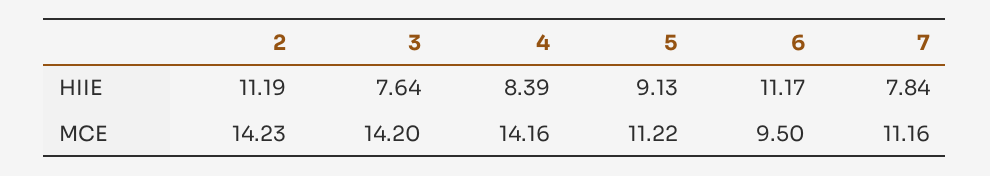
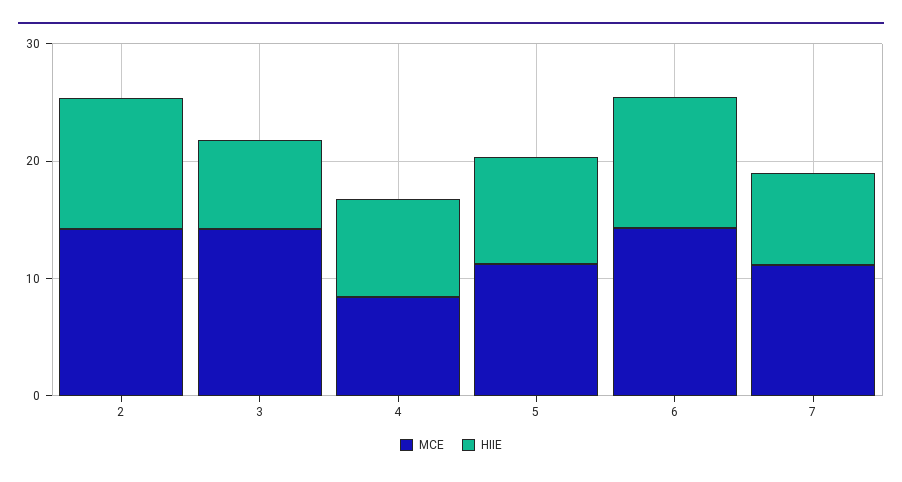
MCE, 4: 14.16 -> 8
MCE, 6: 9.5 -> 14

